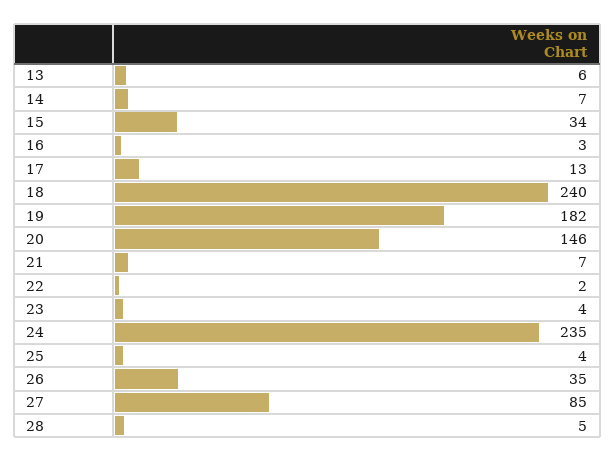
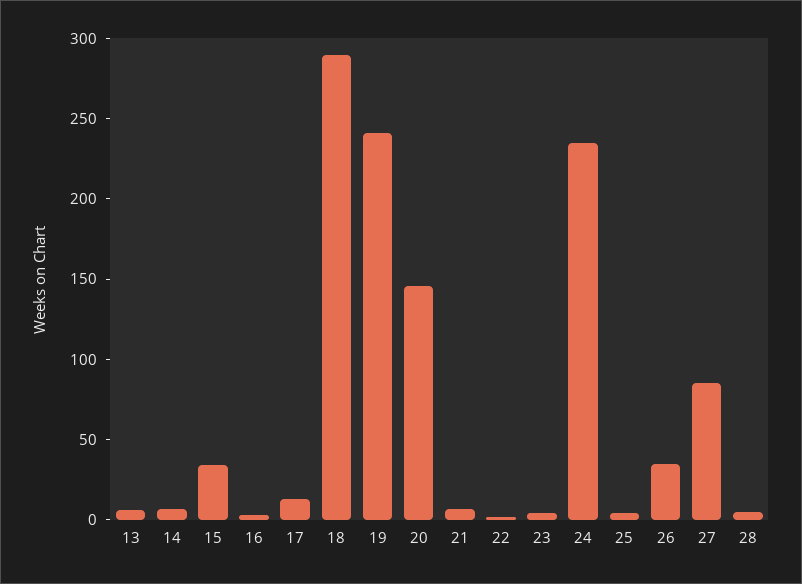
18: 240 -> 290
19: 182 -> 240

